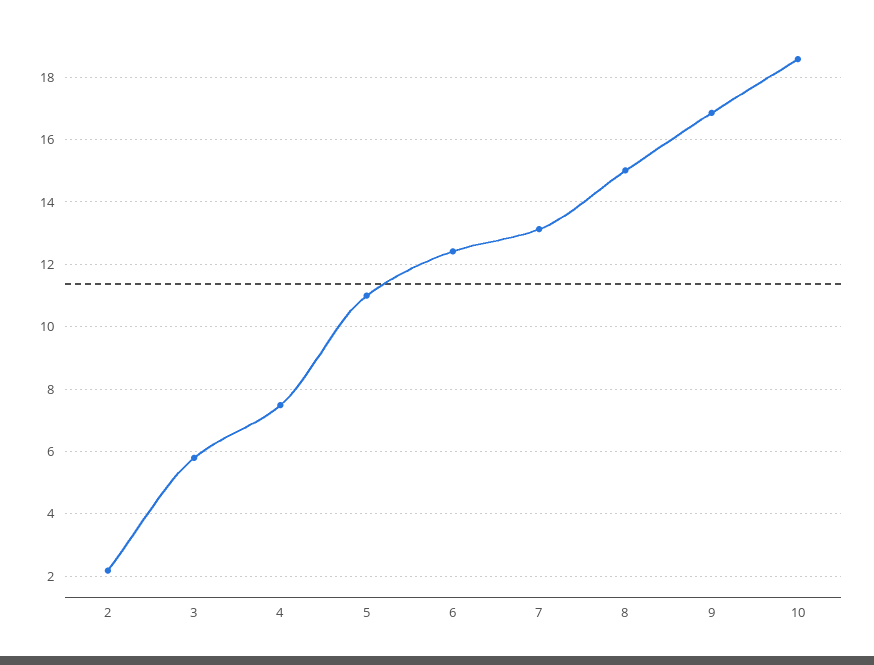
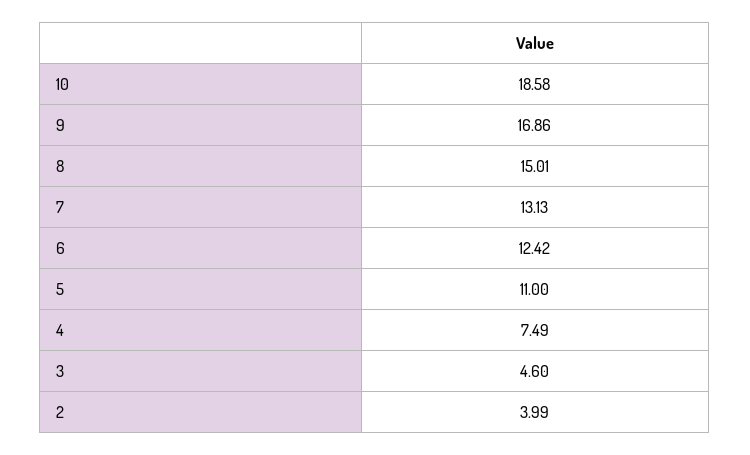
2: 2.2 -> 3.99
3: 5.8 -> 4.6

